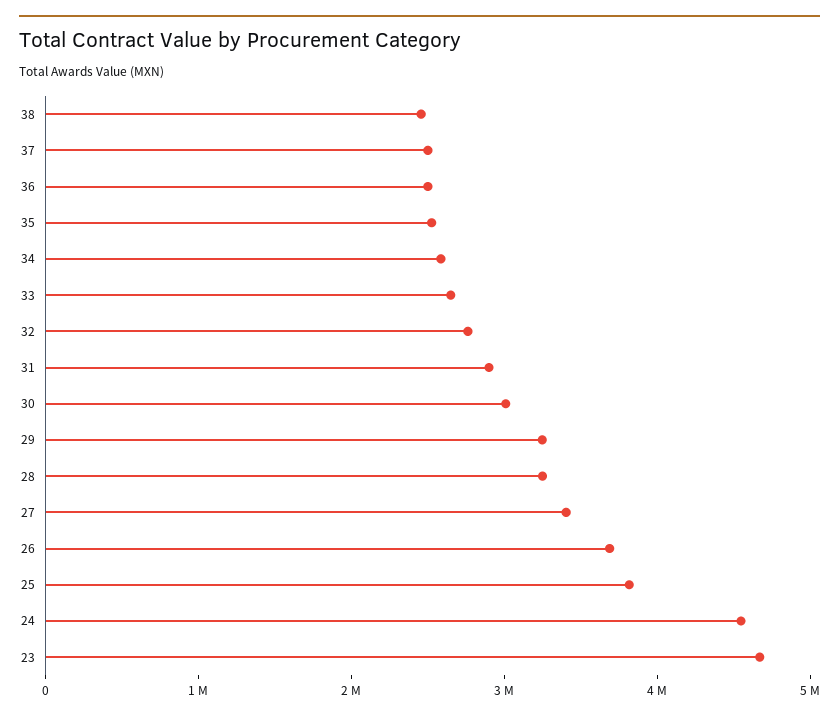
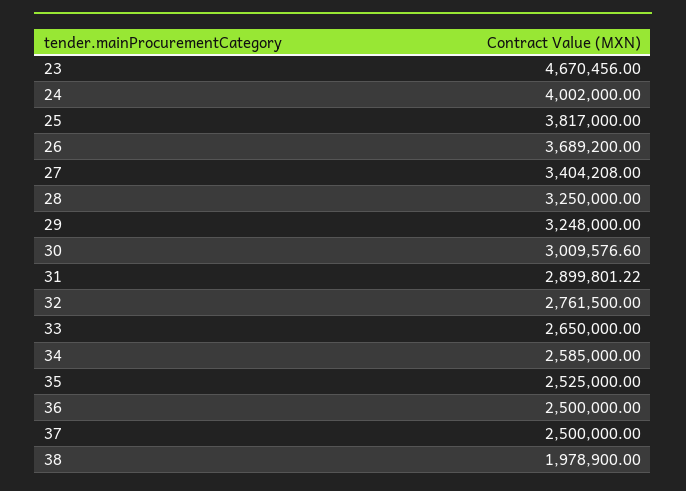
38: 2400000 -> 1978900
24: 4600000 -> 4002000

